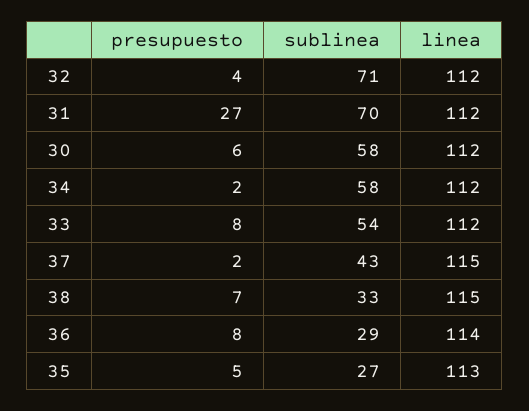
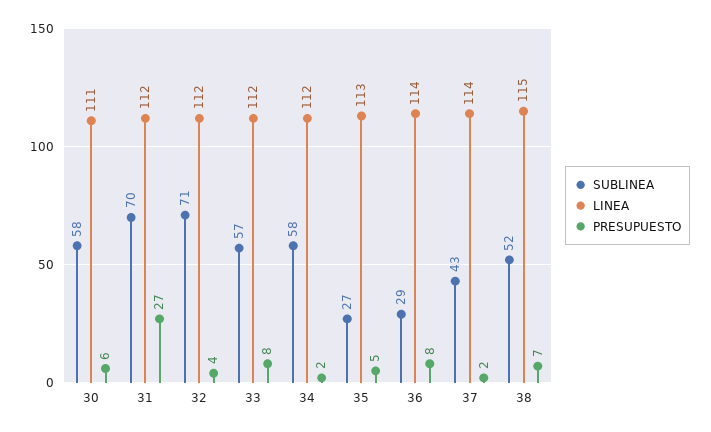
linea, 30: 112 -> 111
sublinea, 33: 54 -> 57
linea, 37: 115 -> 114
sublinea, 38: 33 -> 52

